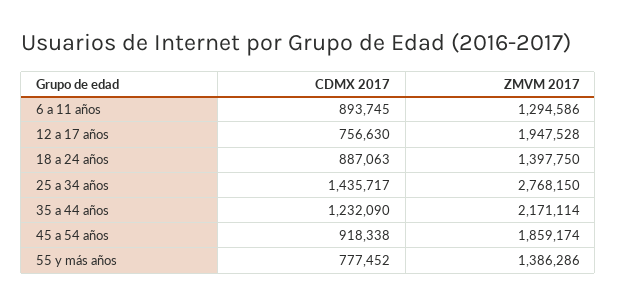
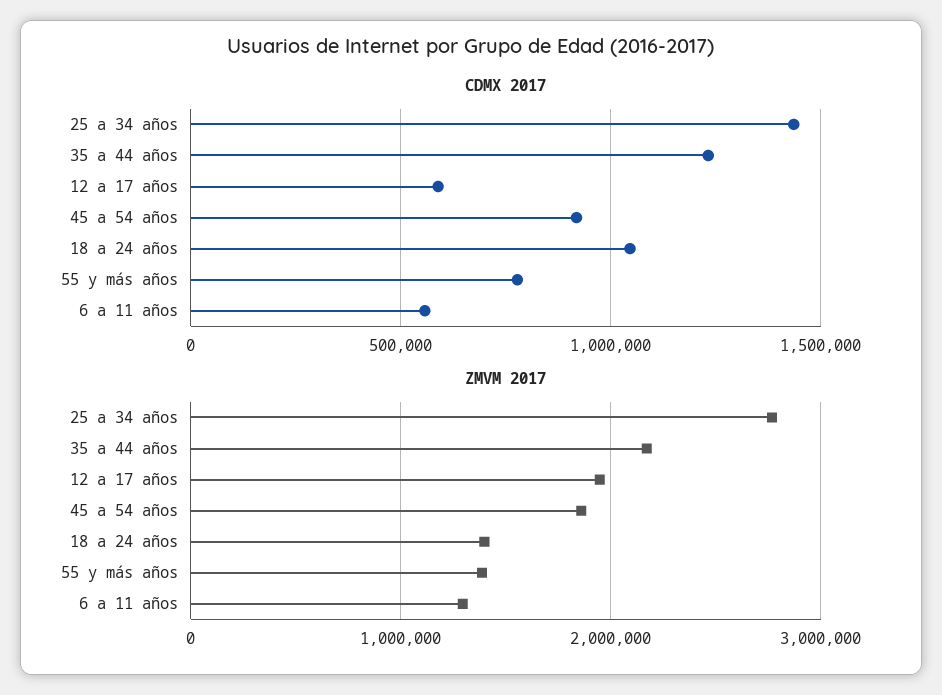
CDMX 2017, 6 a 11 años: 893745 -> 550000
CDMX 2017, 12 a 17 años: 756630 -> 600000
CDMX 2017, 18 a 24 años: 887063 -> 1050000

